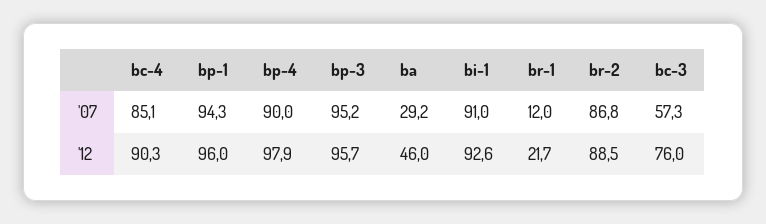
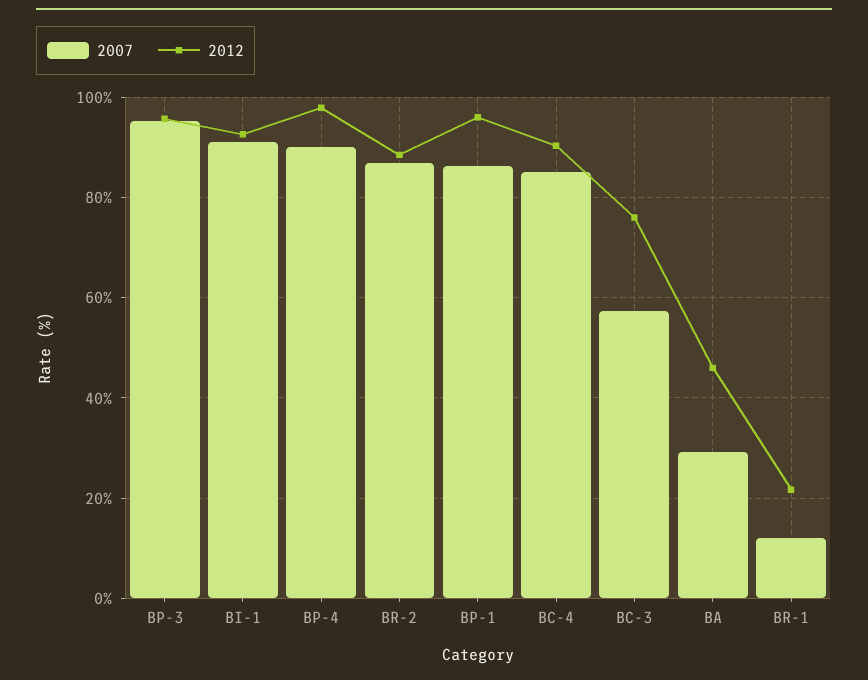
'07, bp-1: 94.3 -> 86

